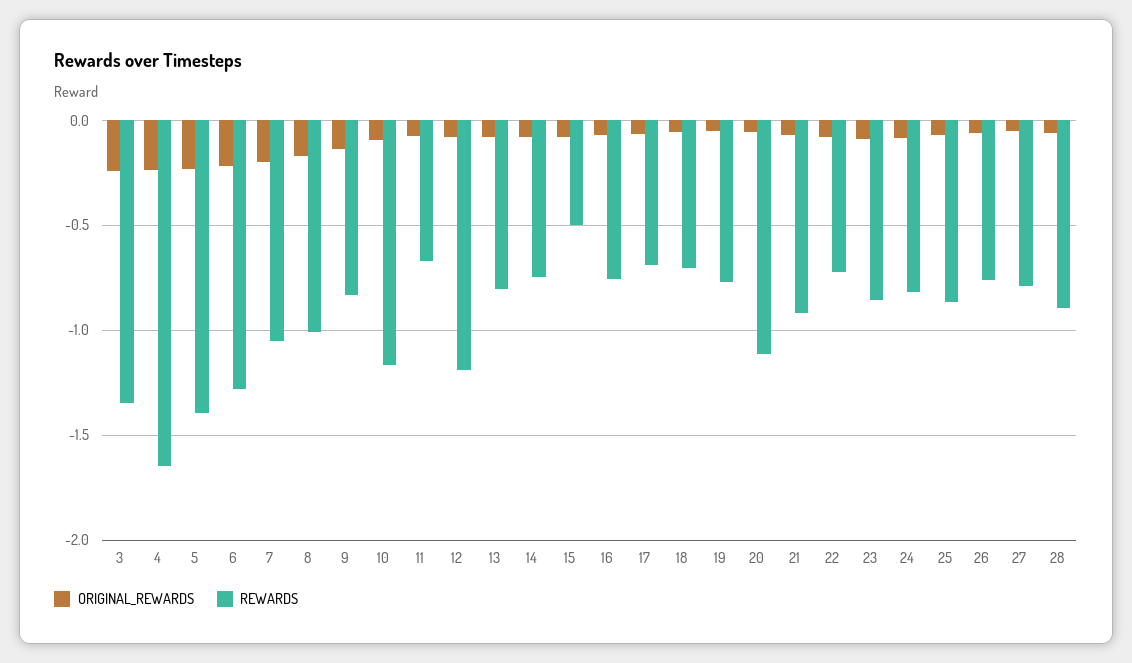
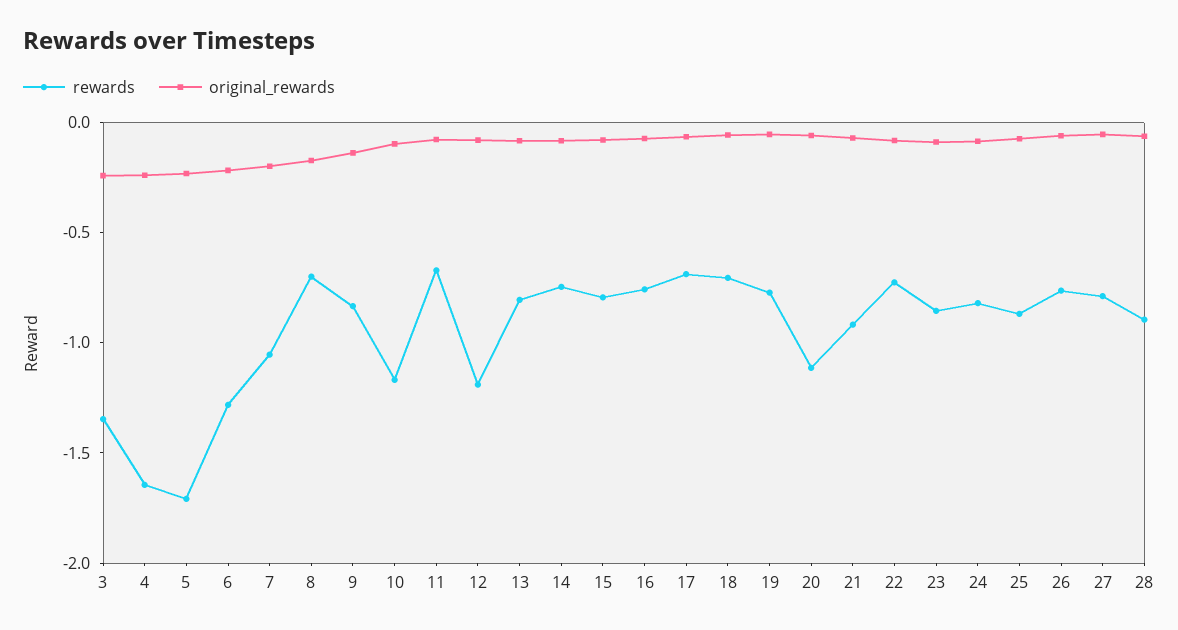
REWARDS, 5: -1.4 -> -1.7
REWARDS, 8: -1 -> -0.7
REWARDS, 15: -0.5 -> -0.8

